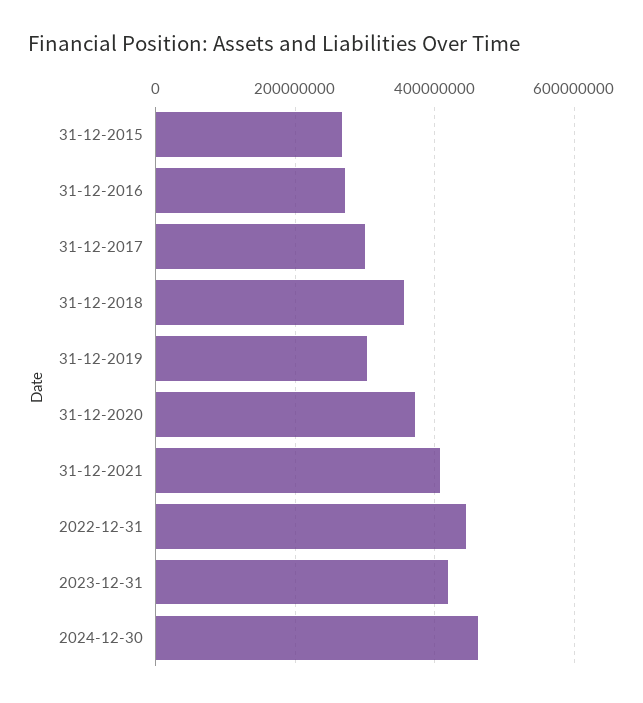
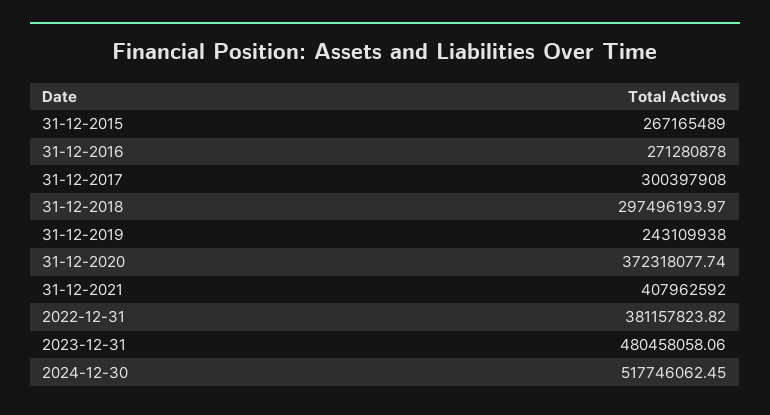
31-12-2018: 360000000 -> 297496193.97
31-12-2019: 300000000 -> 243109938
2022-12-31: 440000000 -> 381157823.82
2023-12-31: 420000000 -> 480458058.06
2024-12-30: 460000000 -> 517746062.45

